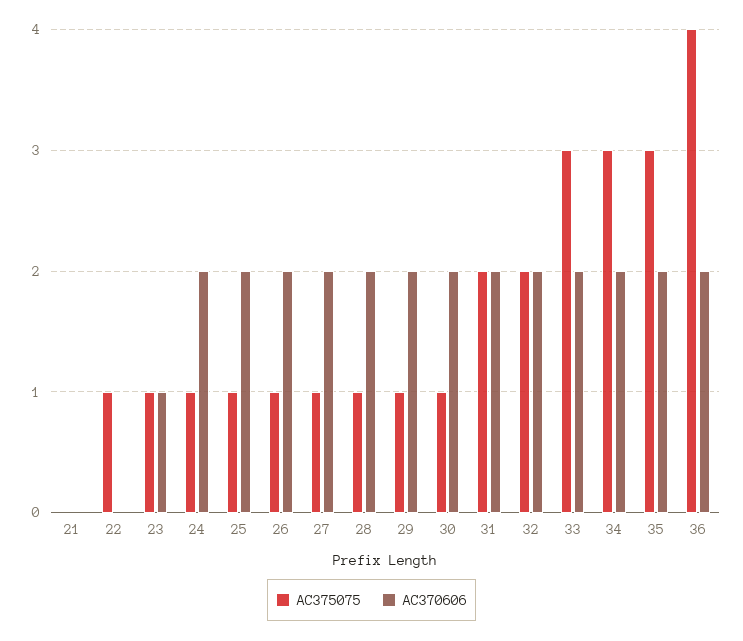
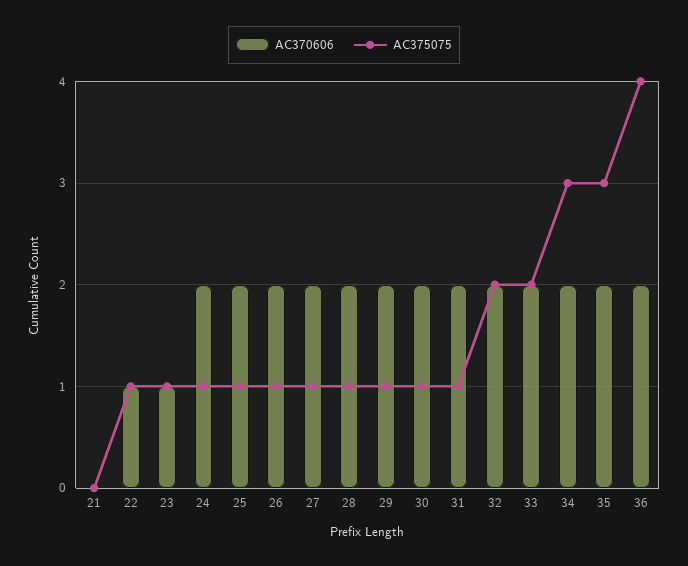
AC370606, 22: 0 -> 1
AC375075, 31: 2 -> 1
AC375075, 33: 3 -> 2

